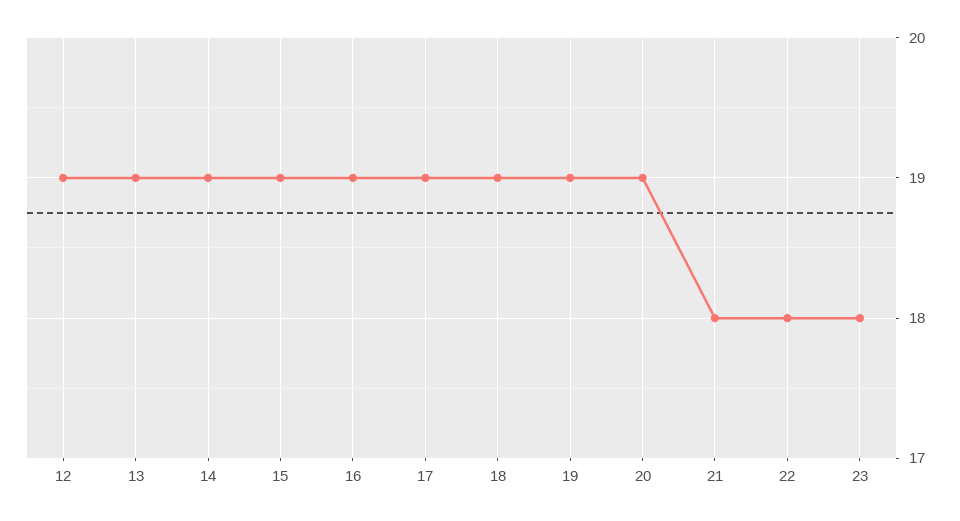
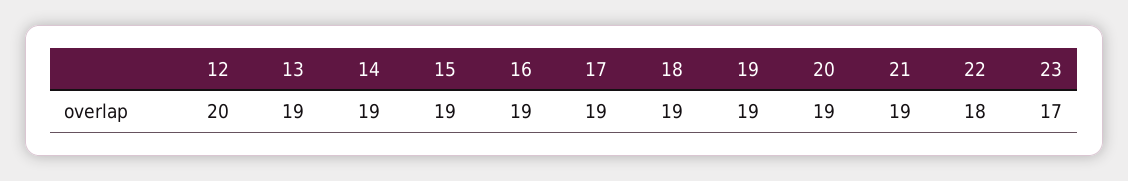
12: 19 -> 20
21: 18 -> 19
23: 18 -> 17

